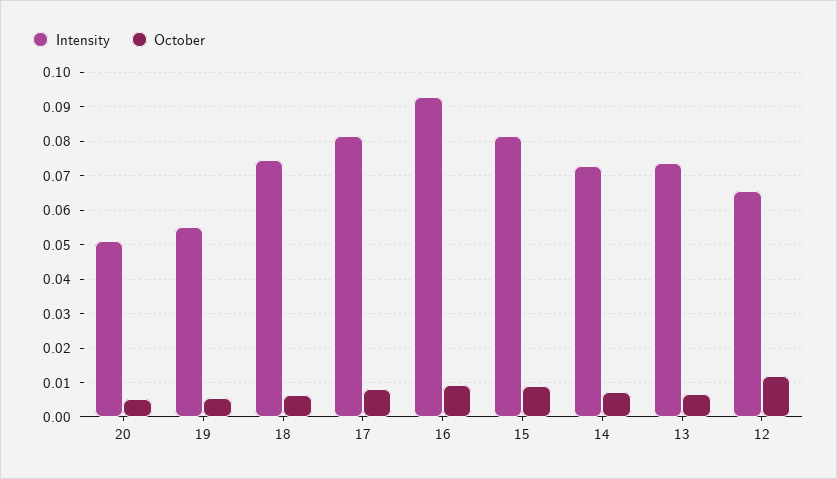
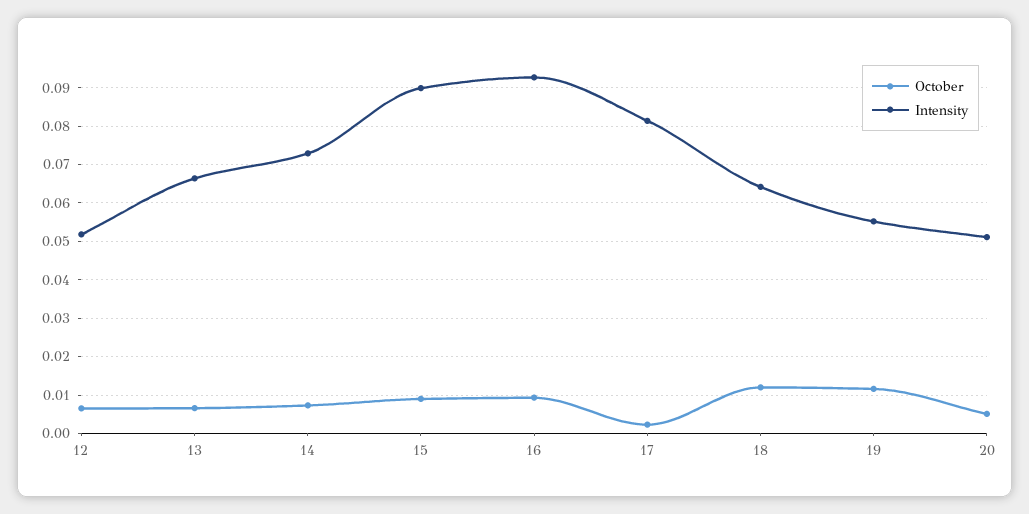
October, 19: 0.006 -> 0.012
Intensity, 18: 0.074 -> 0.064
October, 18: 0.006 -> 0.012
October, 17: 0.008 -> 0.002
Intensity, 15: 0.082 -> 0.09
Intensity, 13: 0.074 -> 0.066
Intensity, 12: 0.066 -> 0.052
October, 12: 0.012 -> 0.006

